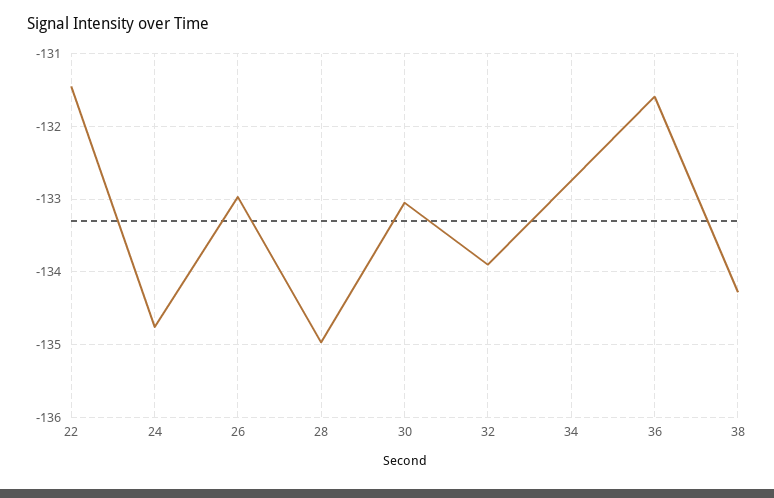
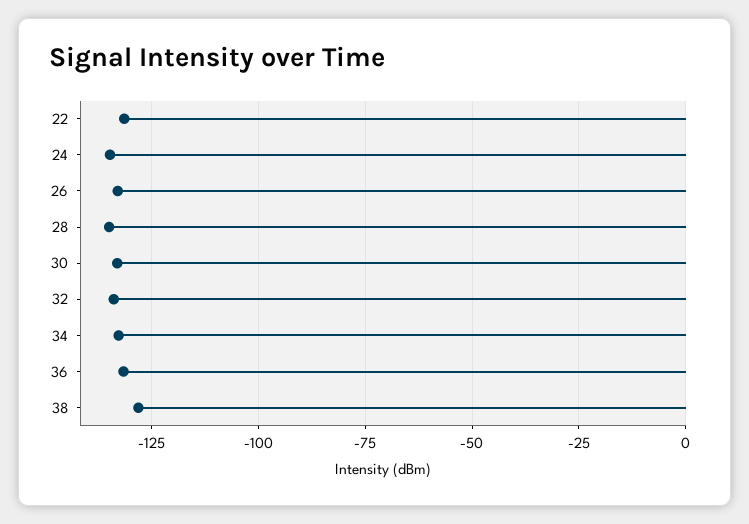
38: -134.3 -> -127.5

